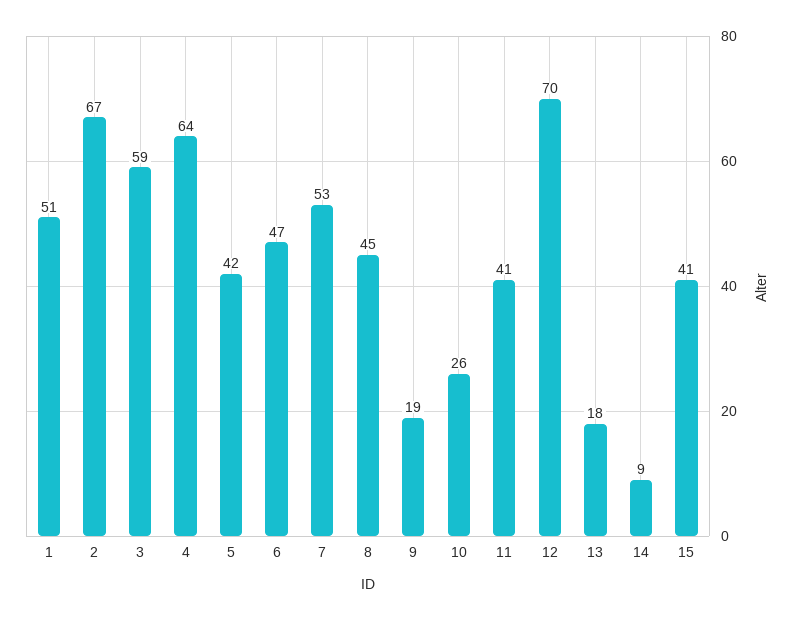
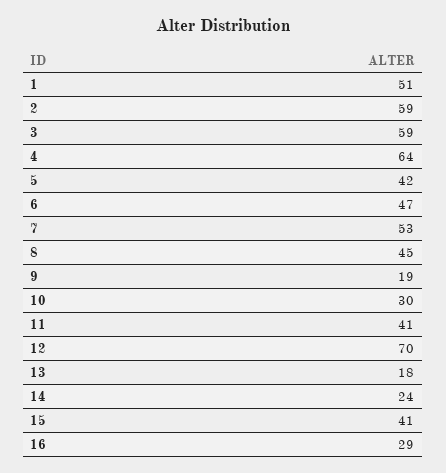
2: 67 -> 59
10: 26 -> 30
14: 9 -> 24
16: none -> 29

